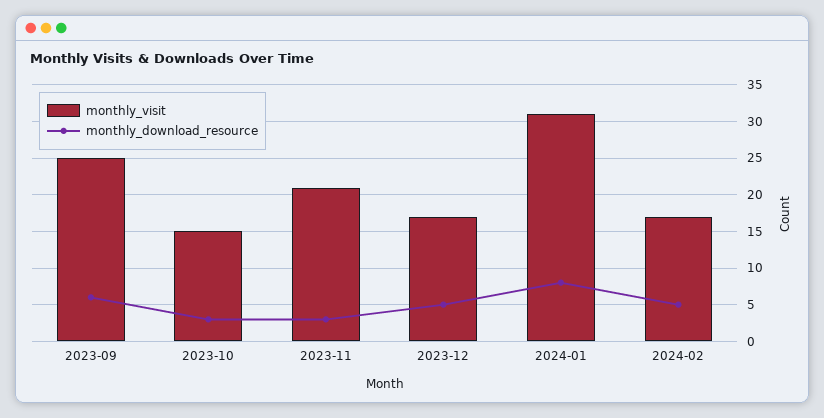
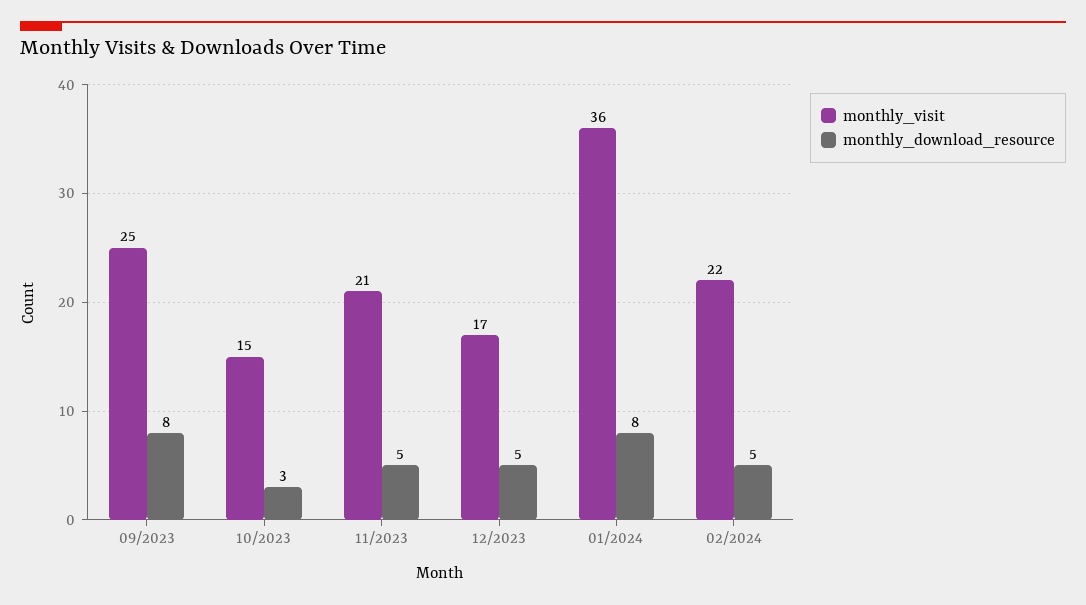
monthly_download_resource, 2023-09: 6 -> 8
monthly_download_resource, 2023-11: 3 -> 5
monthly_visit, 2024-01: 31 -> 36
monthly_visit, 2024-02: 17 -> 22

